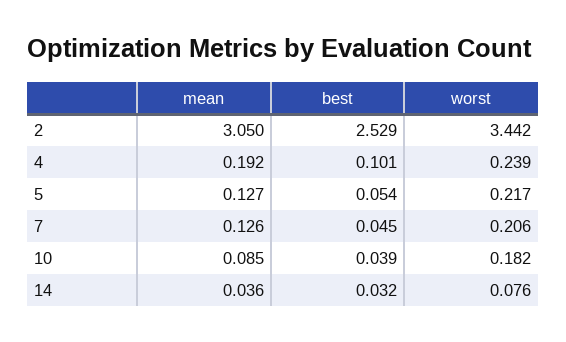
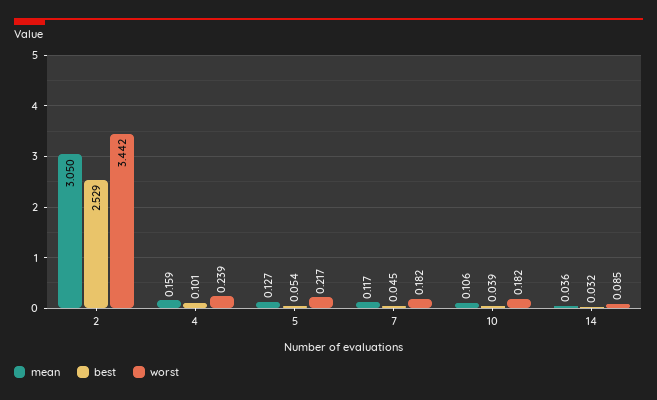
mean, 4: 0.192 -> 0.159
mean, 7: 0.126 -> 0.117
worst, 7: 0.206 -> 0.182
mean, 10: 0.085 -> 0.106
worst, 14: 0.076 -> 0.085

